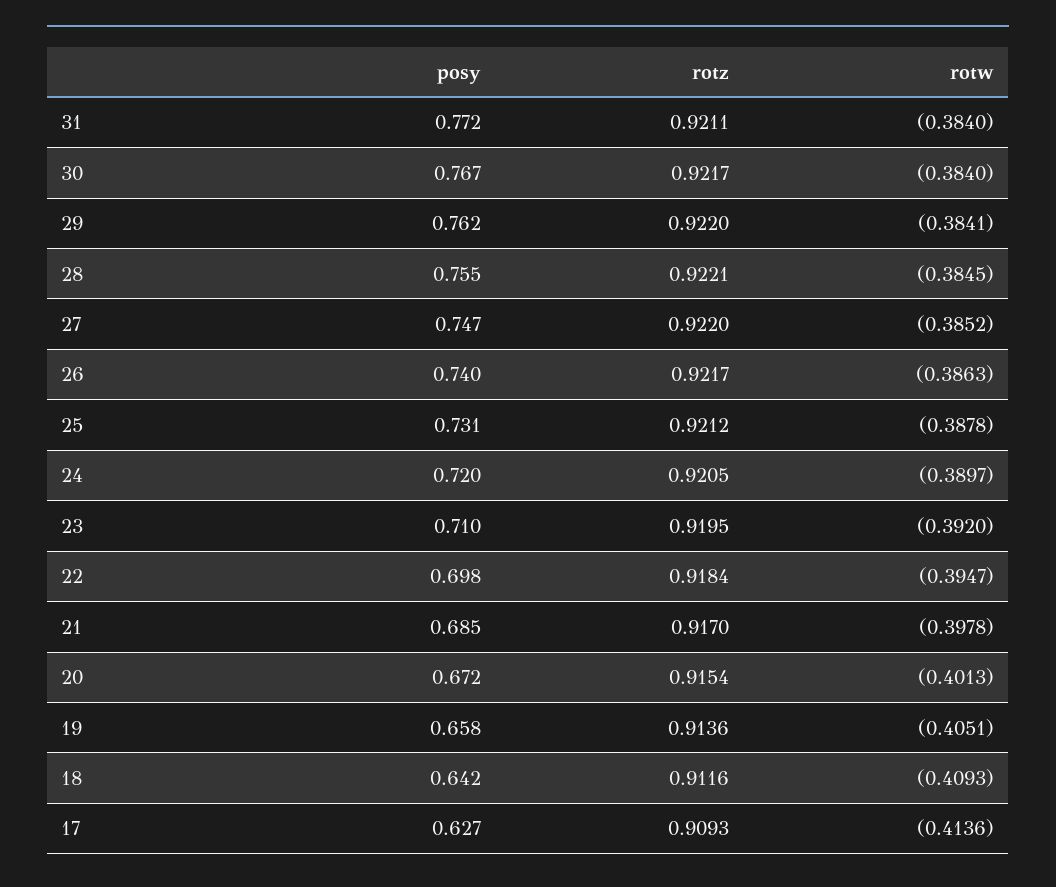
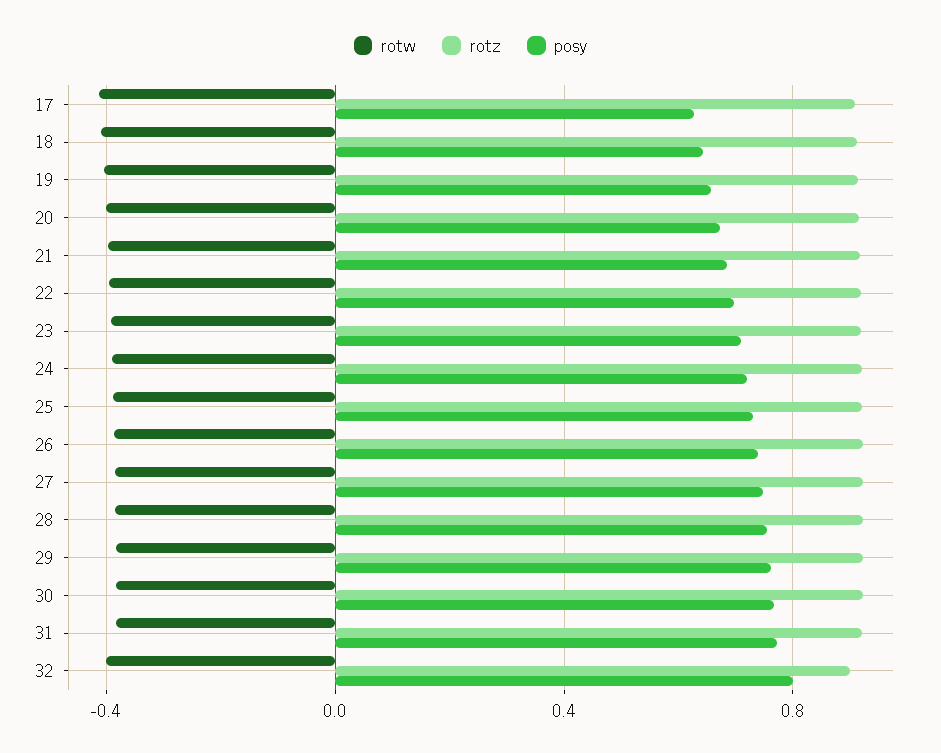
rotw, 32: none -> -0.4
rotz, 32: none -> 0.9
posy, 32: none -> 0.8

